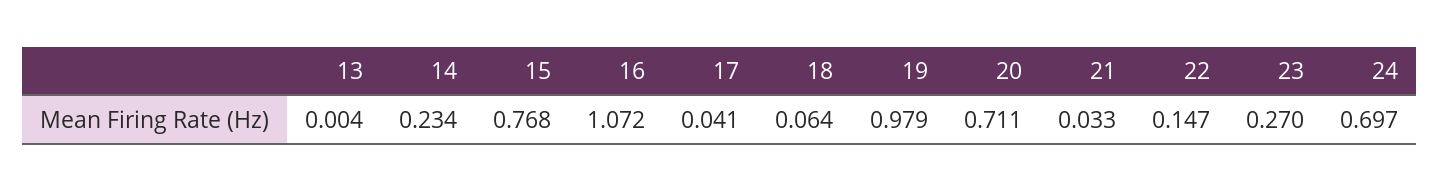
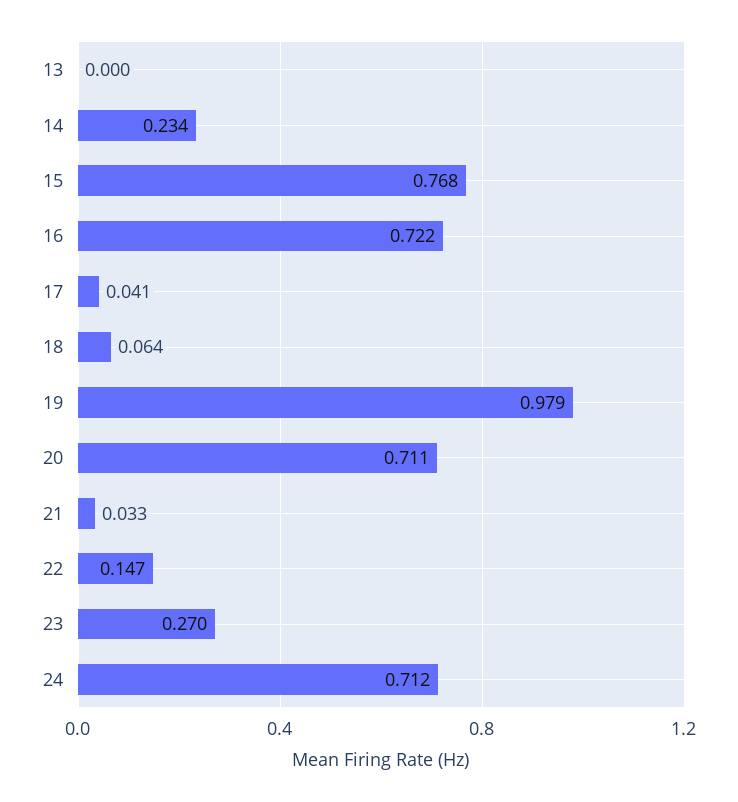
13: 0.004 -> 0
16: 1.072 -> 0.722
24: 0.697 -> 0.712

